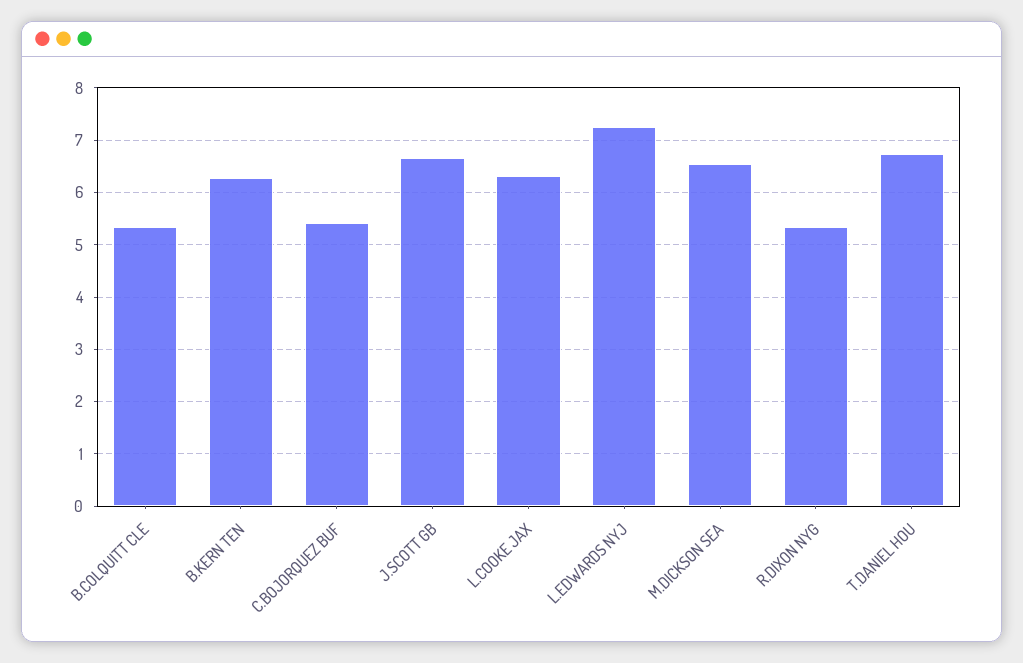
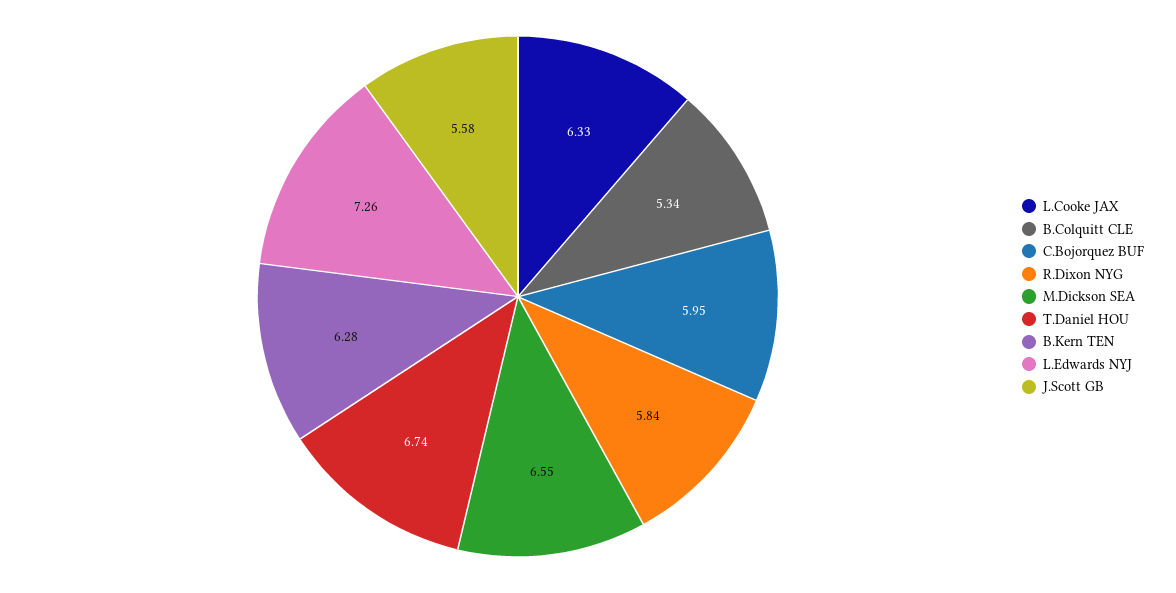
C.BOJORQUEZ BUF: 5.4 -> 5.95
J.SCOTT GB: 6.6 -> 5.58
R.DIXON NYG: 5.4 -> 5.84

